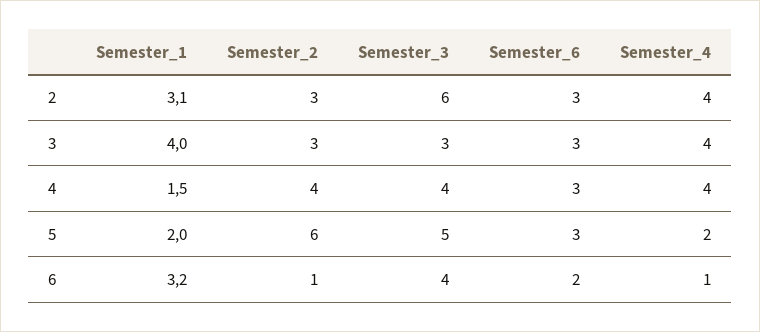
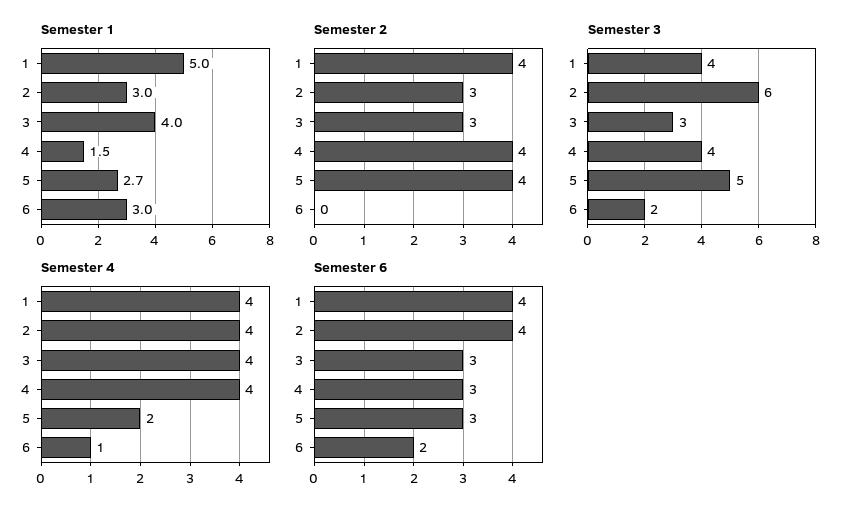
Semester_1, 2: 3.1 -> 3
Semester_6, 2: 3 -> 4
Semester_1, 5: 2 -> 2.7
Semester_2, 5: 6 -> 4
Semester_1, 6: 3.2 -> 3
Semester_2, 6: 1 -> 0
Semester_3, 6: 4 -> 2
Semester_1, 1: none -> 5
Semester_2, 1: none -> 4
Semester_3, 1: none -> 4
Semester_4, 1: none -> 4
Semester_6, 1: none -> 4

